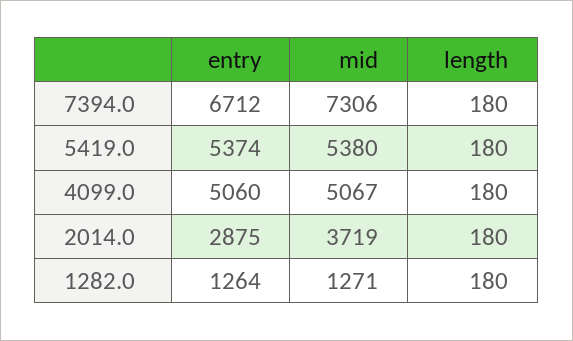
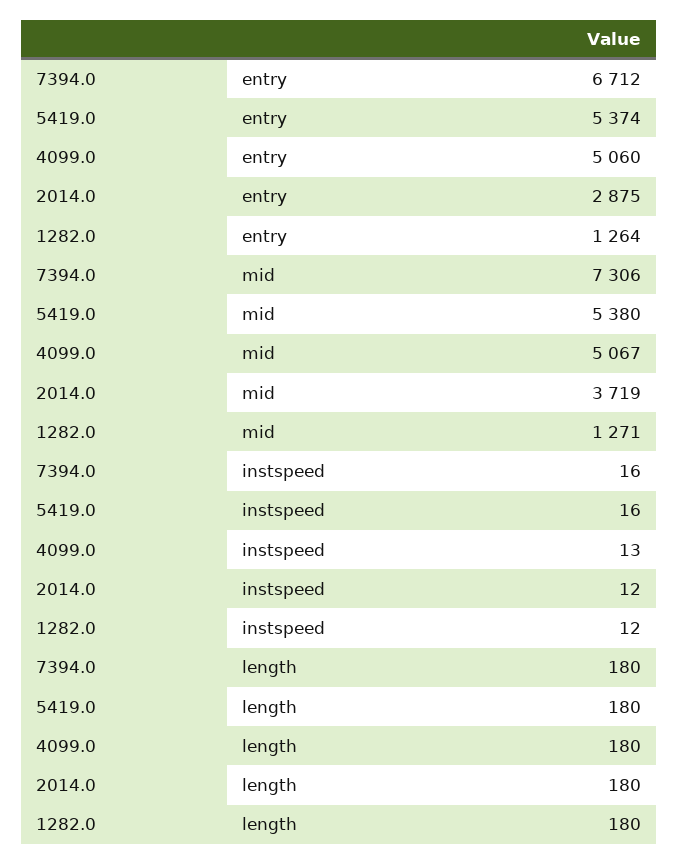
instspeed, 7394.0: none -> 16
instspeed, 5419.0: none -> 16
instspeed, 4099.0: none -> 13
instspeed, 2014.0: none -> 12
instspeed, 1282.0: none -> 12

